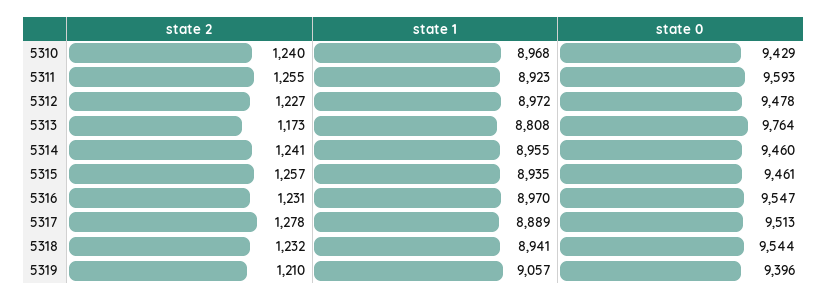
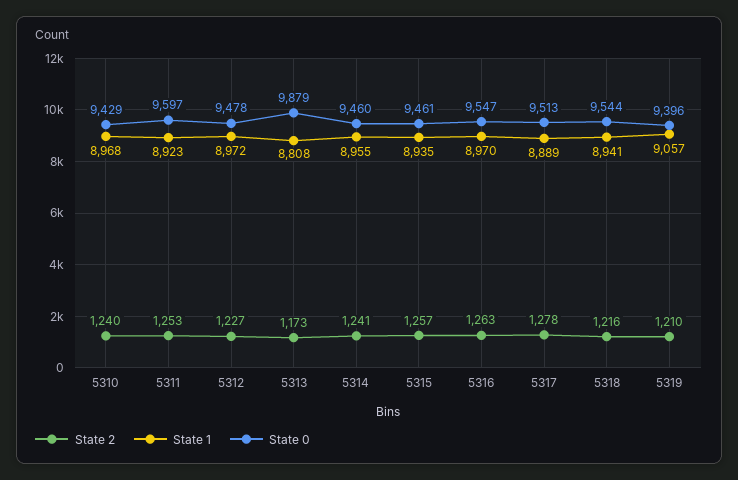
state 2, 5311: 1255 -> 1253
state 0, 5311: 9593 -> 9597
state 0, 5313: 9764 -> 9879
state 2, 5316: 1231 -> 1263
state 2, 5318: 1232 -> 1216

